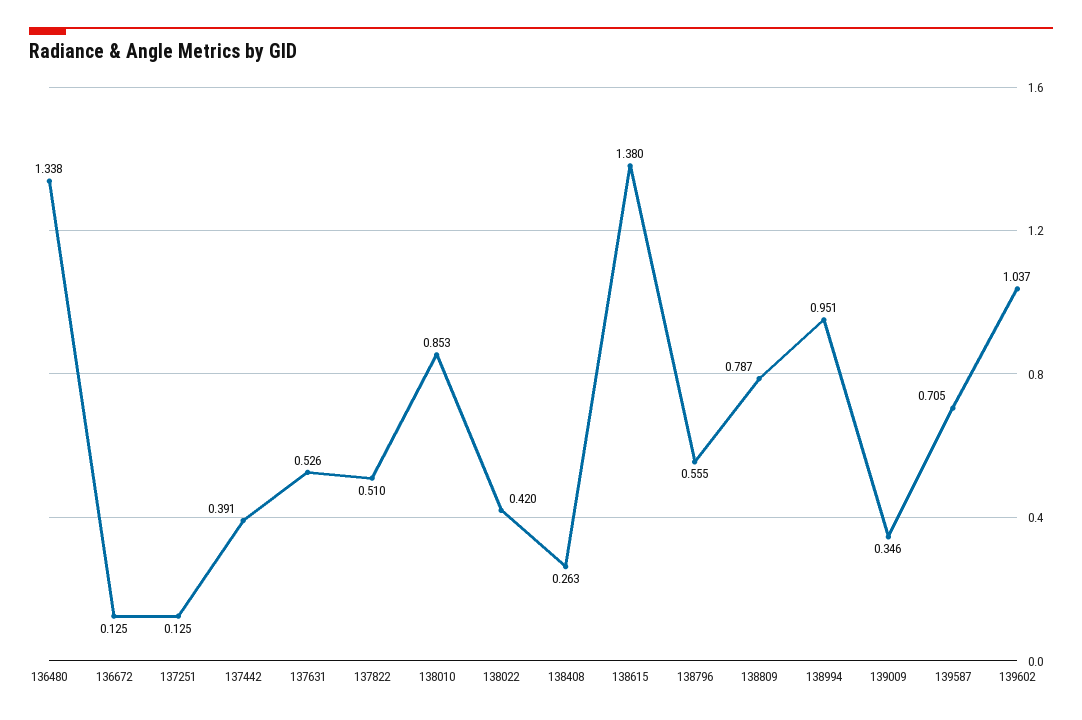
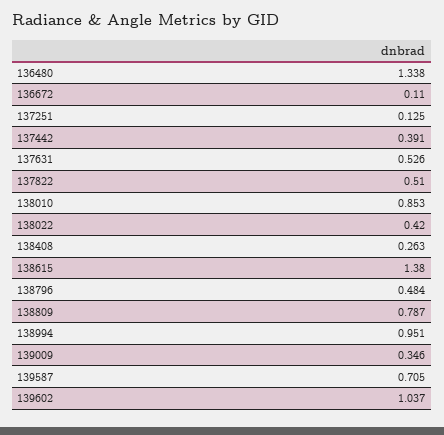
136672: 0.125 -> 0.11
138796: 0.555 -> 0.484

